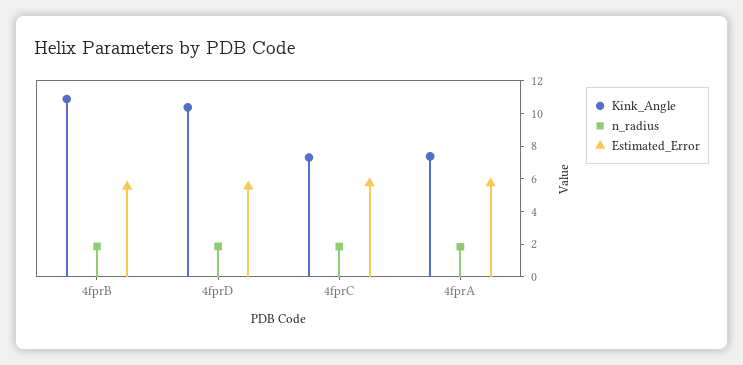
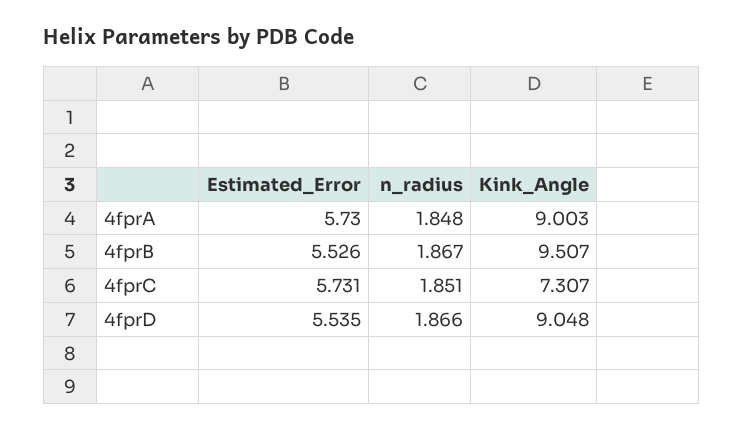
Kink_Angle, 4fprB: 11 -> 9.507
Kink_Angle, 4fprD: 10.5 -> 9.048
Kink_Angle, 4fprA: 7.5 -> 9.003

